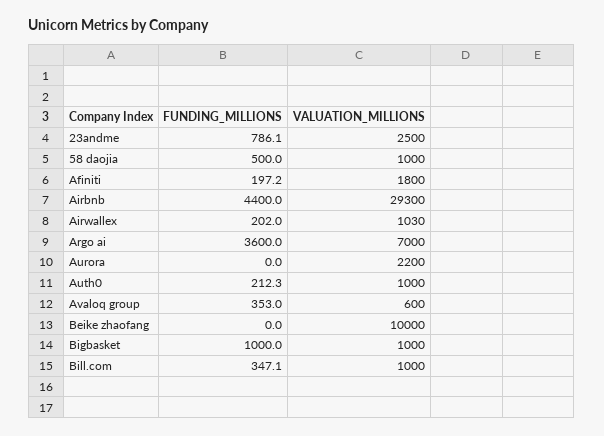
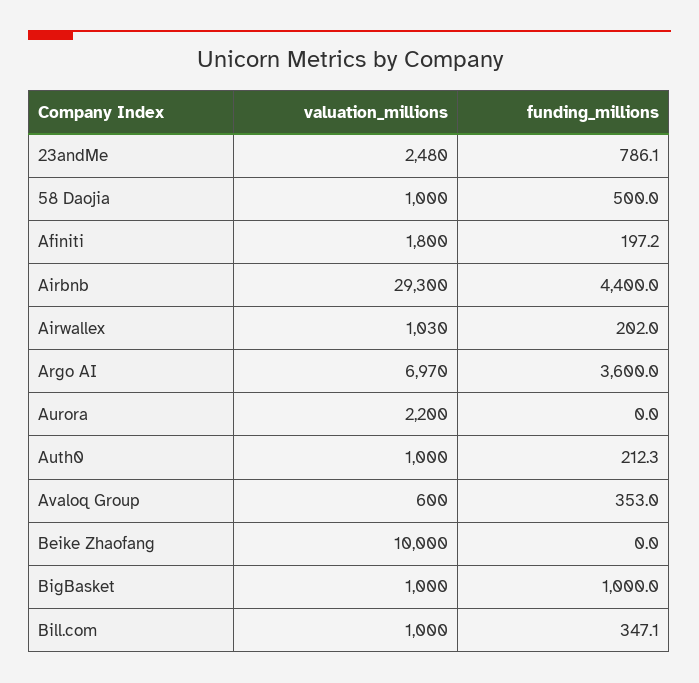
VALUATION_MILLIONS, 23andme: 2500 -> 2480
VALUATION_MILLIONS, Argo ai: 7000 -> 6970

